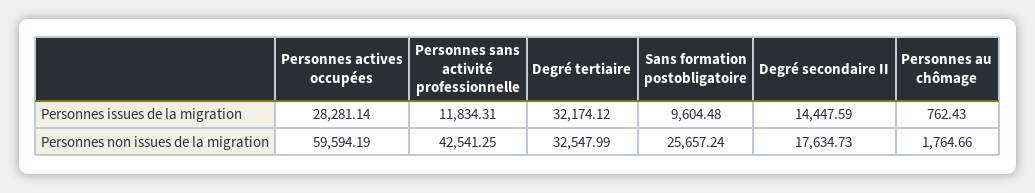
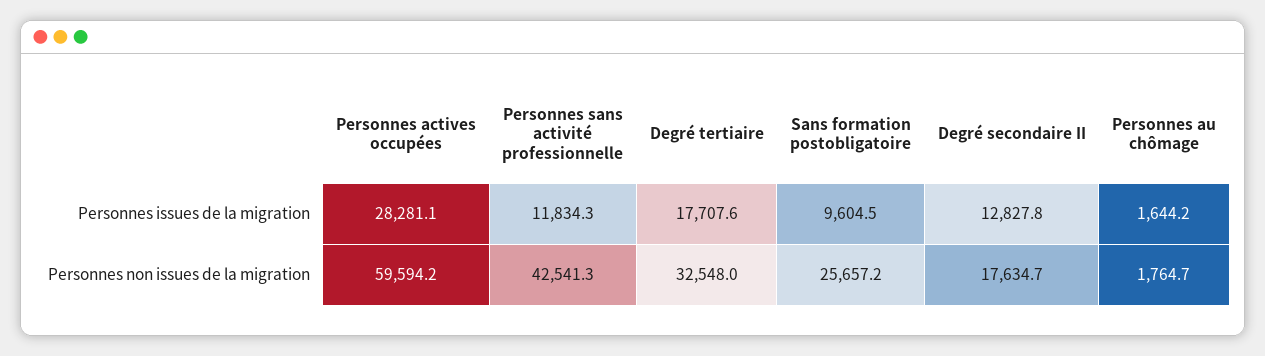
Degré tertiaire, Personnes issues de la migration: 32174.12 -> 17707.6
Degré secondaire II, Personnes issues de la migration: 14447.59 -> 12827.8
Personnes au chômage, Personnes issues de la migration: 762.43 -> 1644.2

